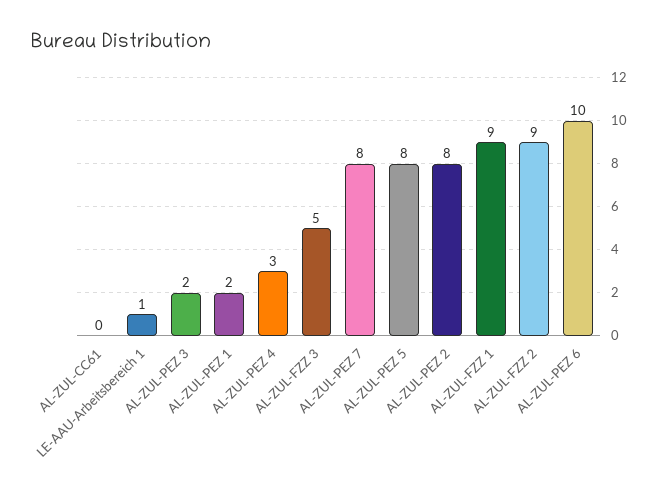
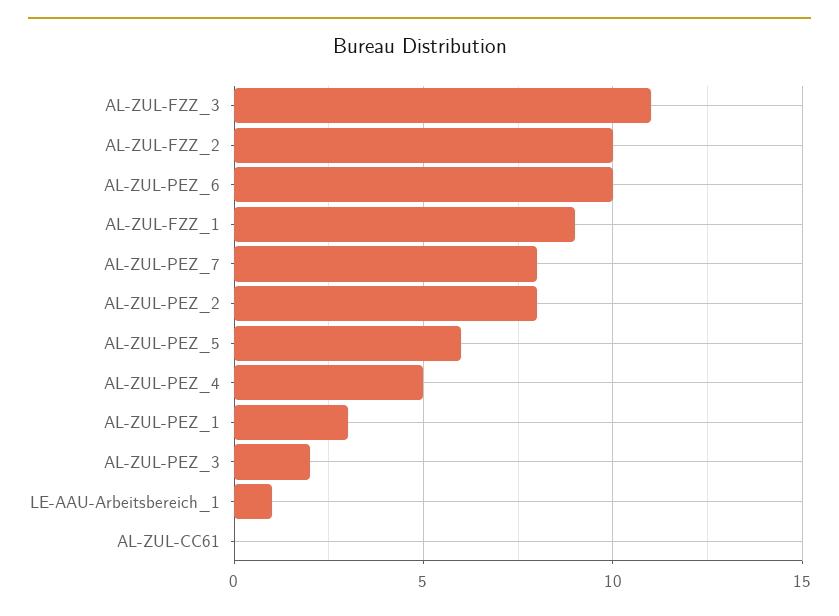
AL-ZUL-PEZ 1: 2 -> 3
AL-ZUL-PEZ 4: 3 -> 5
AL-ZUL-FZZ 3: 5 -> 11
AL-ZUL-PEZ 5: 8 -> 6
AL-ZUL-FZZ 2: 9 -> 10

